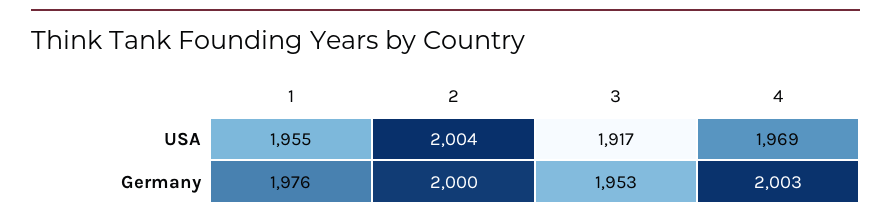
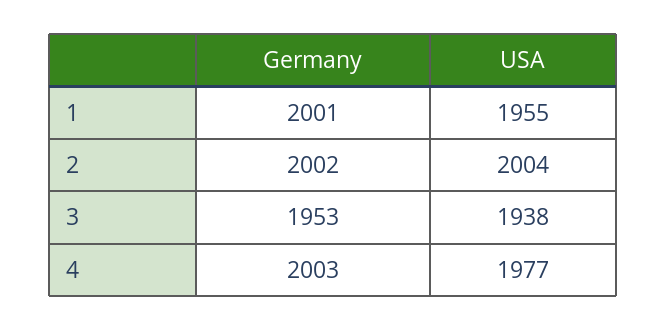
3, USA: 1917 -> 1938
4, USA: 1969 -> 1977
1, Germany: 1976 -> 2001
2, Germany: 2000 -> 2002

